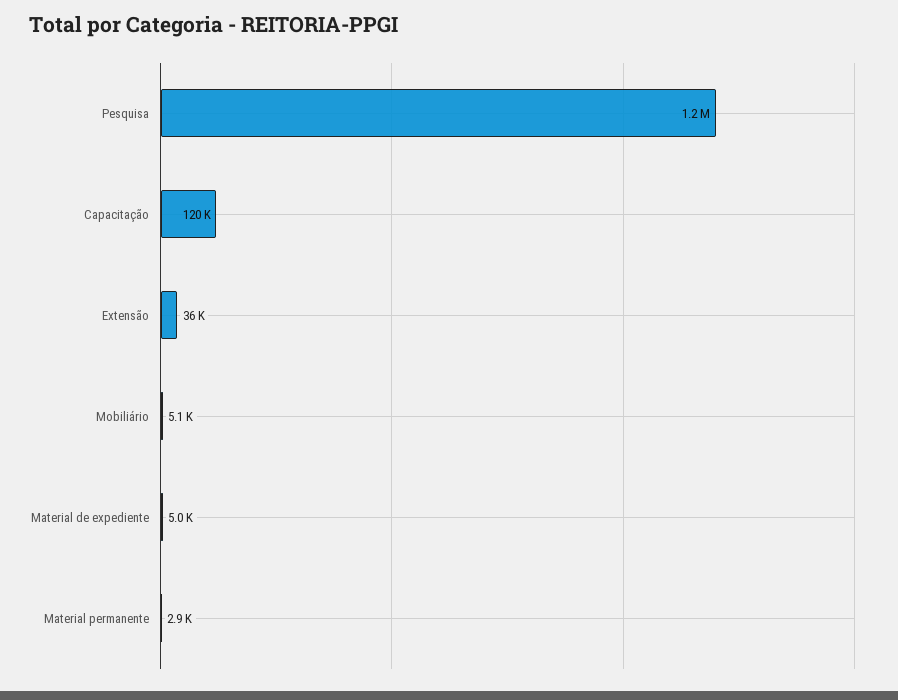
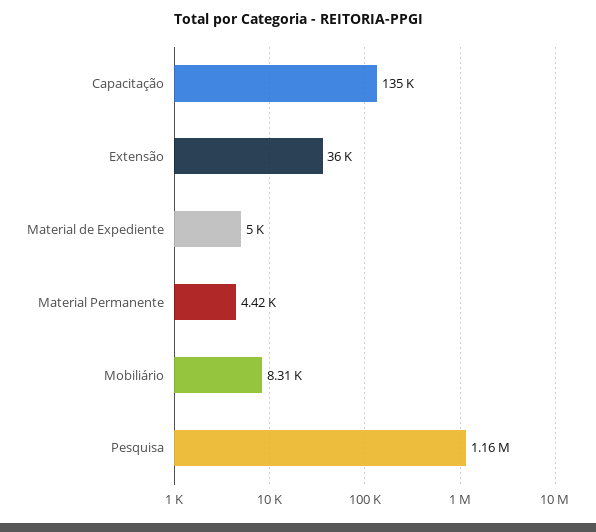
Capacitação: 120000 -> 135000
Mobiliário: 5100 -> 8310
Material permanente: 2900 -> 4420

